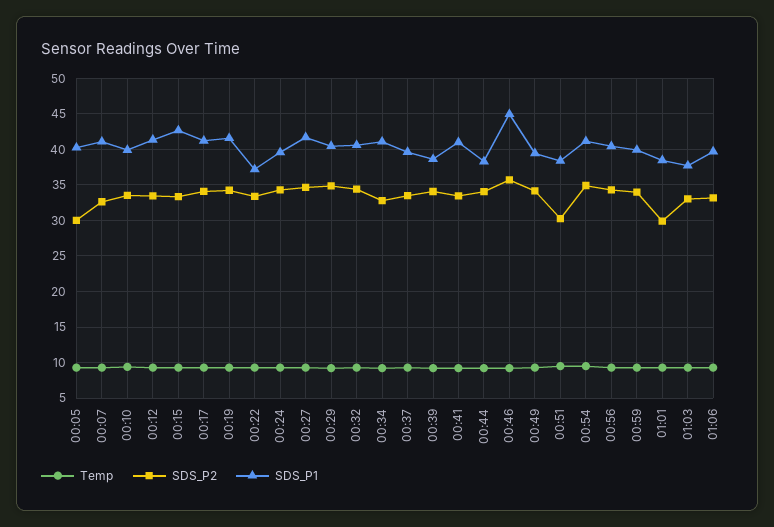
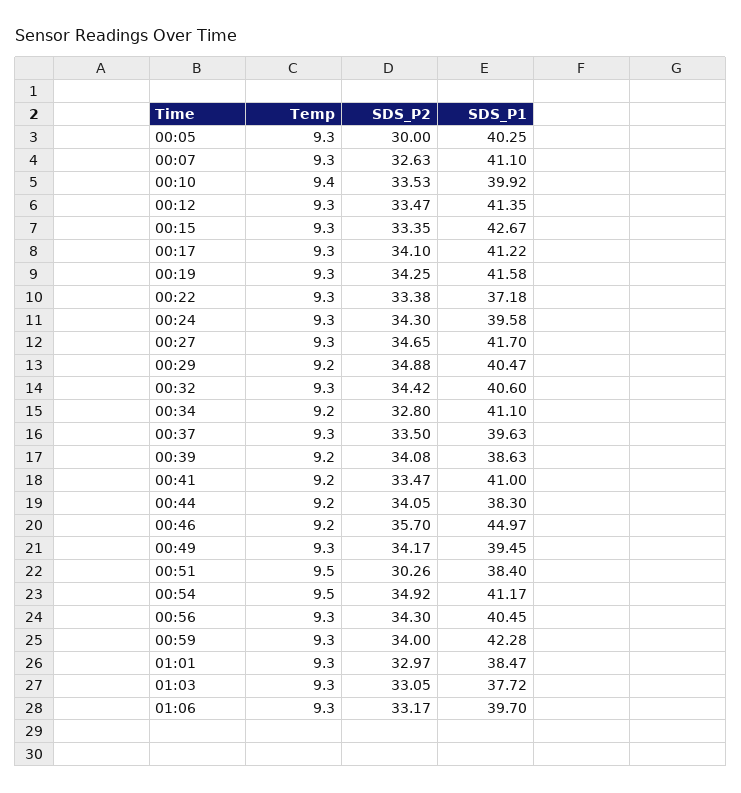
SDS_P1, 00:59: 40 -> 42.28
SDS_P2, 01:01: 30 -> 32.97

